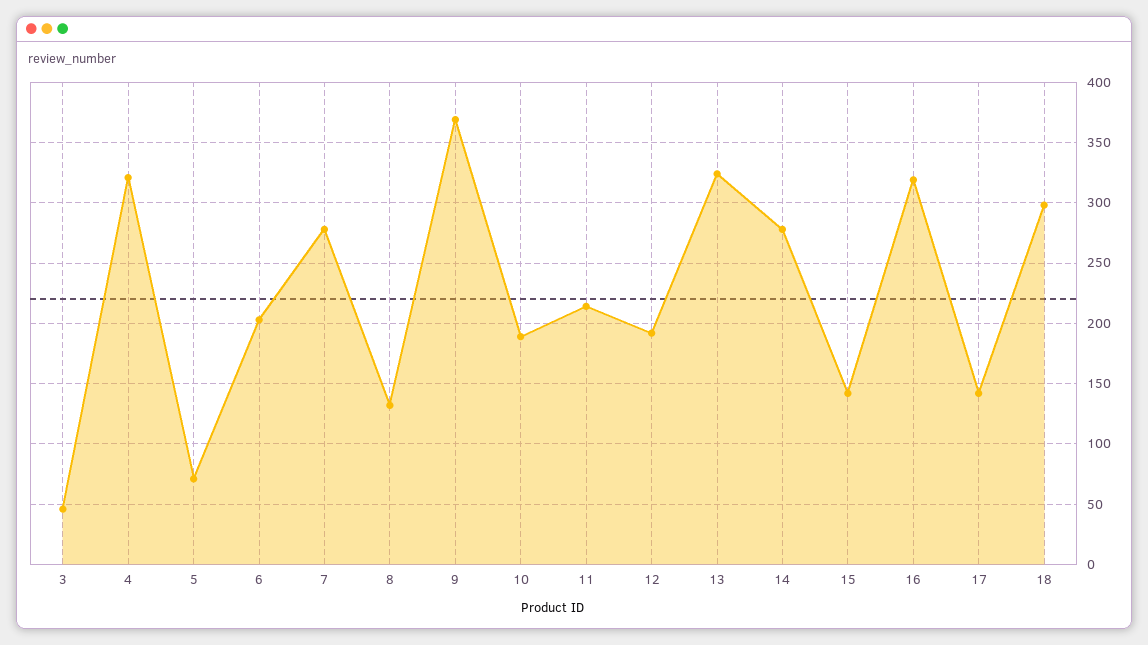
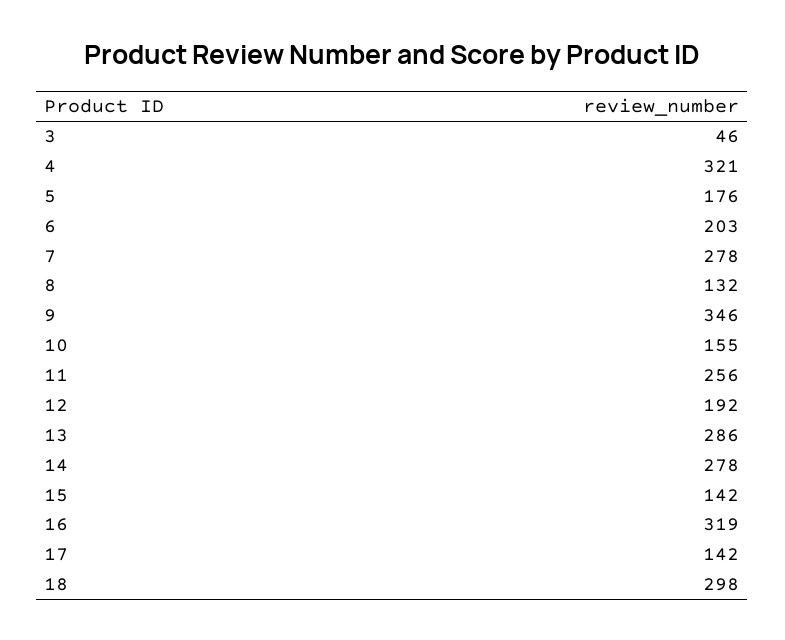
5: 70 -> 176
9: 370 -> 346
10: 190 -> 155
11: 215 -> 256
13: 325 -> 286

